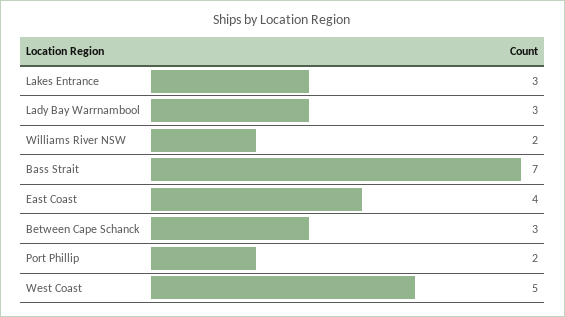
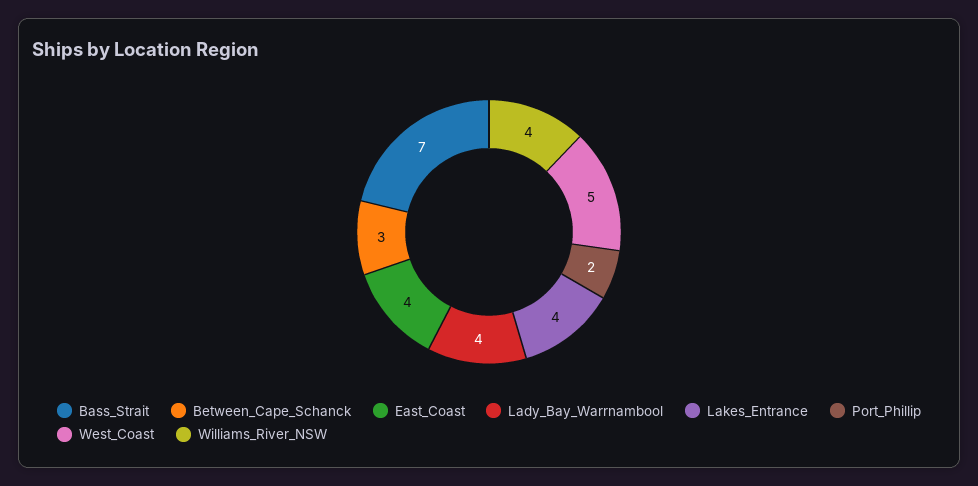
Lakes Entrance: 3 -> 4
Lady Bay Warrnambool: 3 -> 4
Williams River NSW: 2 -> 4

